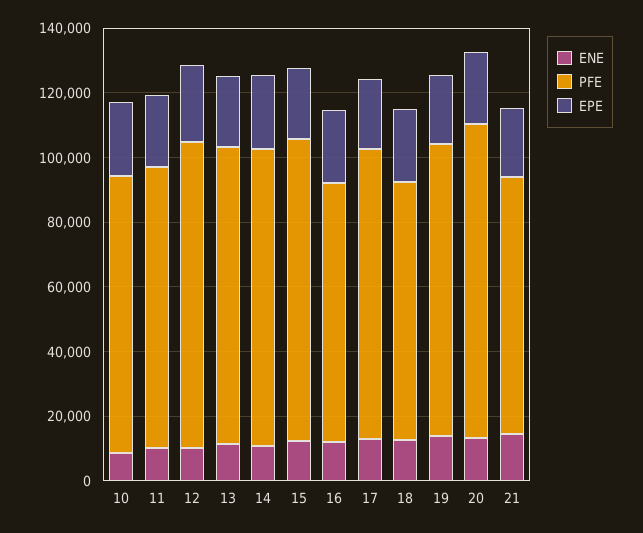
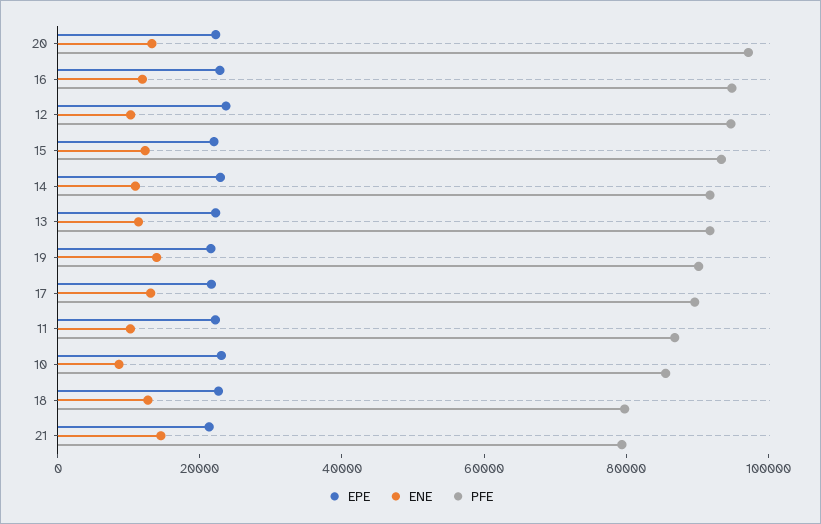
PFE, 16: 80000 -> 95000

